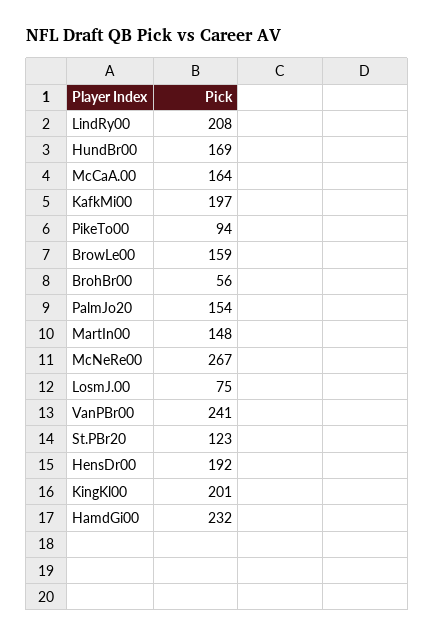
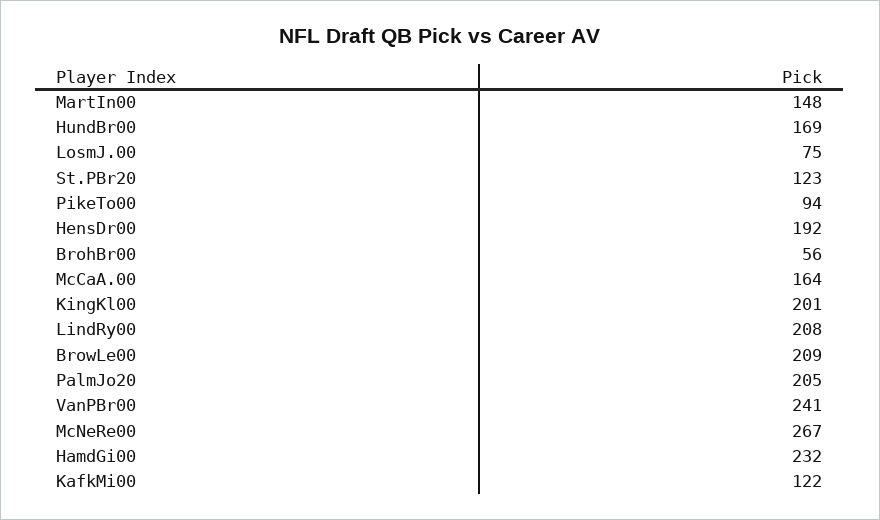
KafkMi00: 197 -> 122
BrowLe00: 159 -> 209
PalmJo20: 154 -> 205

